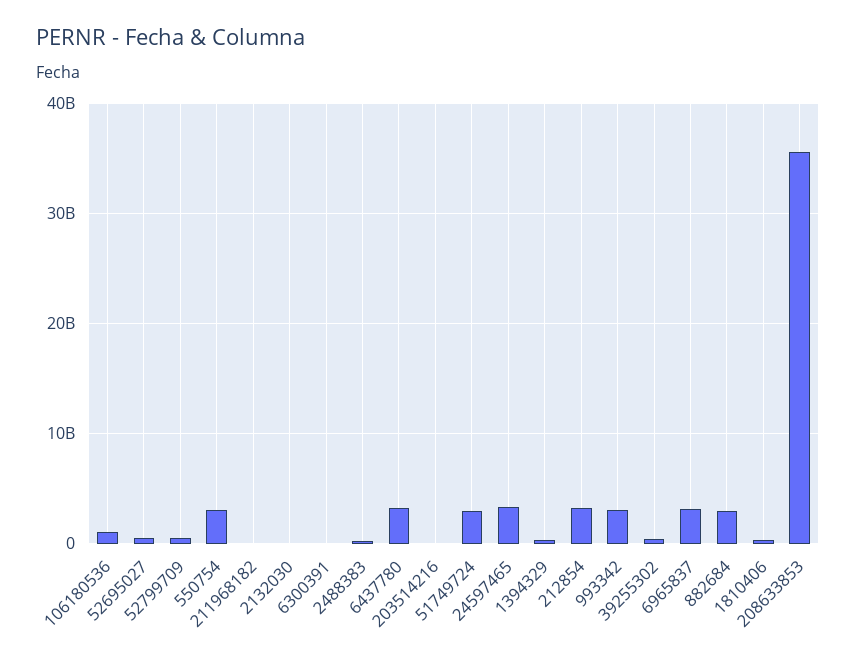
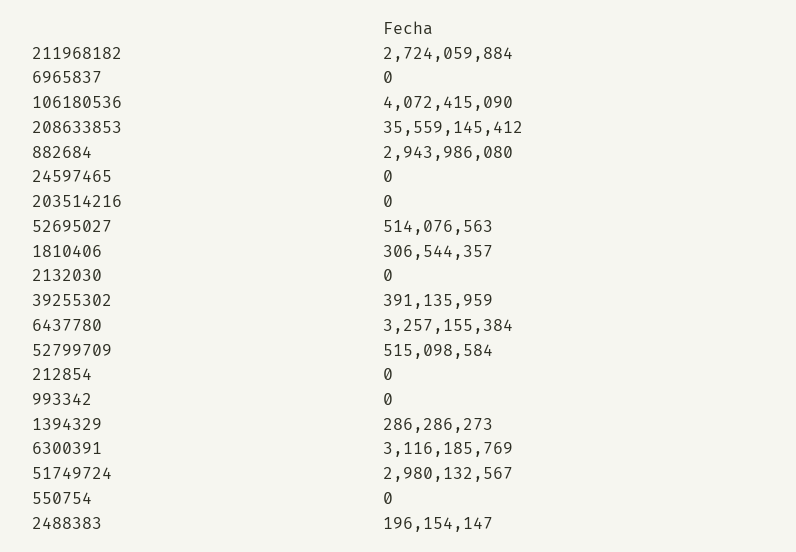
106180536: 1000000000 -> 4072415090
550754: 3000000000 -> 0
211968182: 0 -> 2724059884
6300391: 0 -> 3116185769
24597465: 3000000000 -> 0
212854: 3000000000 -> 0
993342: 3000000000 -> 0
6965837: 3000000000 -> 0

